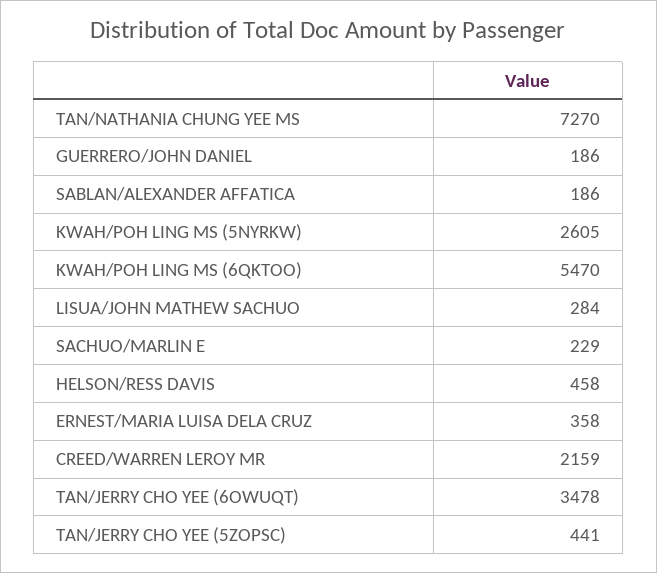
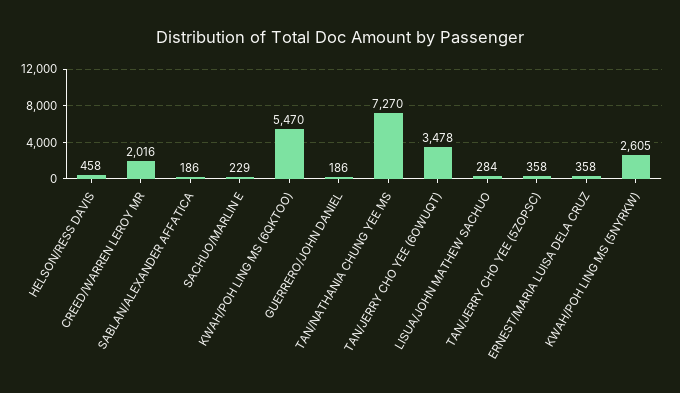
CREED/WARREN LEROY MR: 2159 -> 2016
TAN/JERRY CHO YEE (5ZOPSC): 441 -> 358

